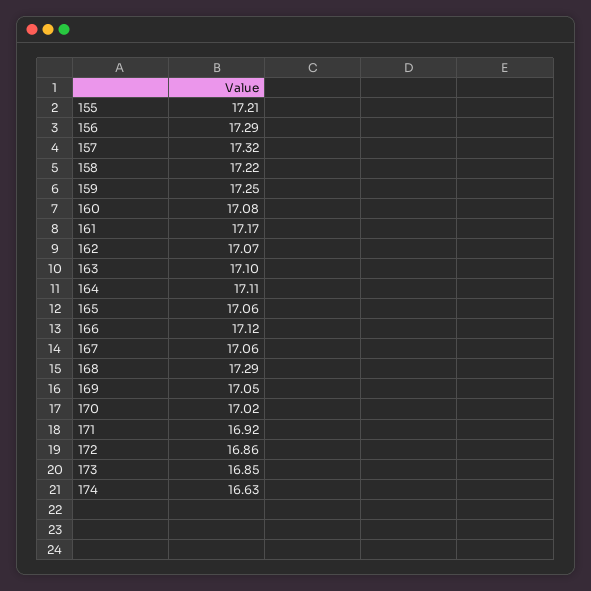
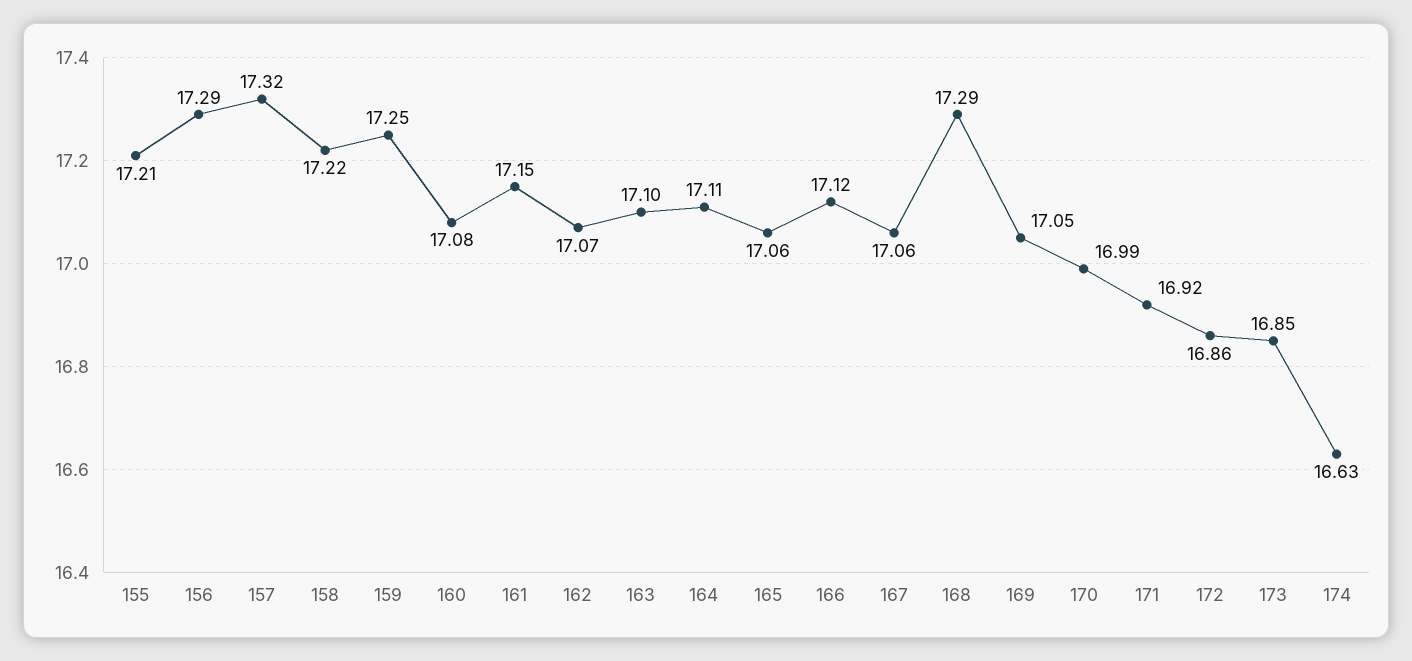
161: 17.17 -> 17.15
170: 17.02 -> 16.99

